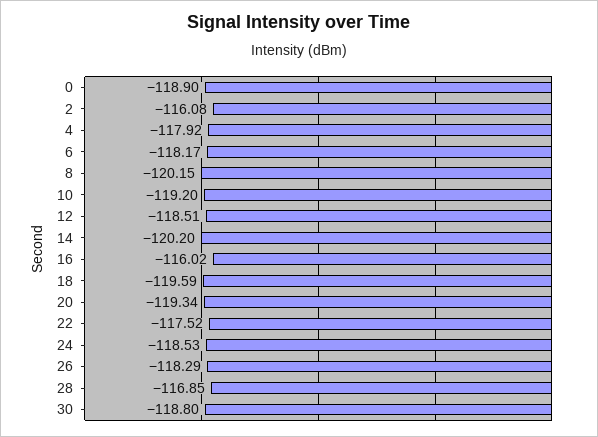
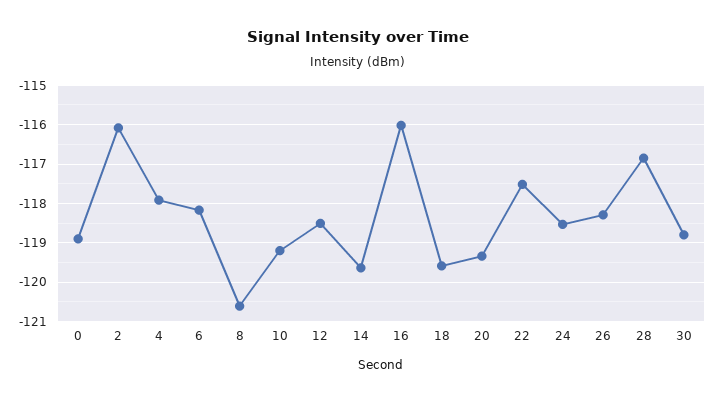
8: -120.15 -> -120.6
14: -120.2 -> -119.6

